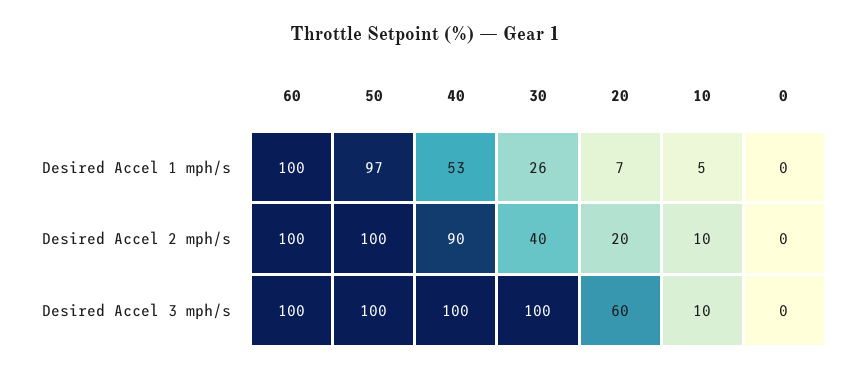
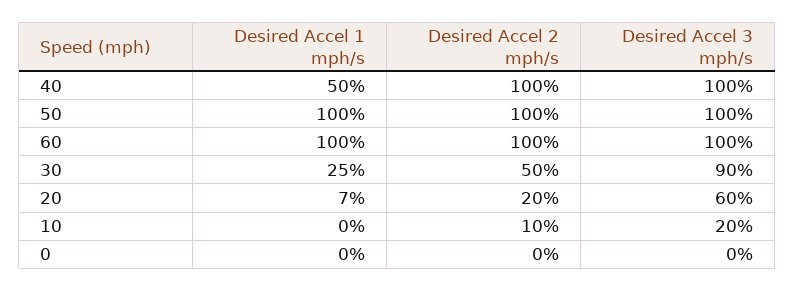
50, Desired Accel 1 mph/s: 97 -> 100
40, Desired Accel 1 mph/s: 53 -> 50
30, Desired Accel 1 mph/s: 26 -> 25
10, Desired Accel 1 mph/s: 5 -> 0
40, Desired Accel 2 mph/s: 90 -> 100
30, Desired Accel 2 mph/s: 40 -> 50
30, Desired Accel 3 mph/s: 100 -> 90
10, Desired Accel 3 mph/s: 10 -> 20

